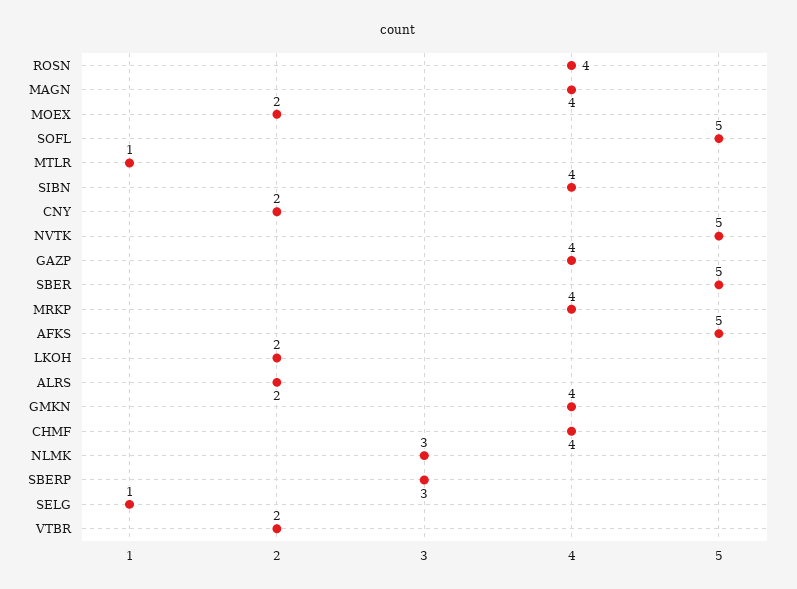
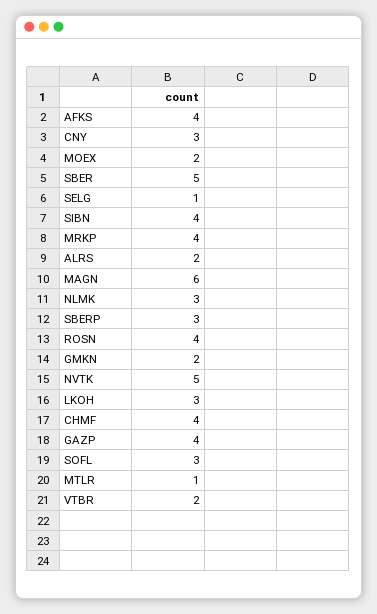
MAGN: 4 -> 6
SOFL: 5 -> 3
CNY: 2 -> 3
AFKS: 5 -> 4
LKOH: 2 -> 3
GMKN: 4 -> 2

